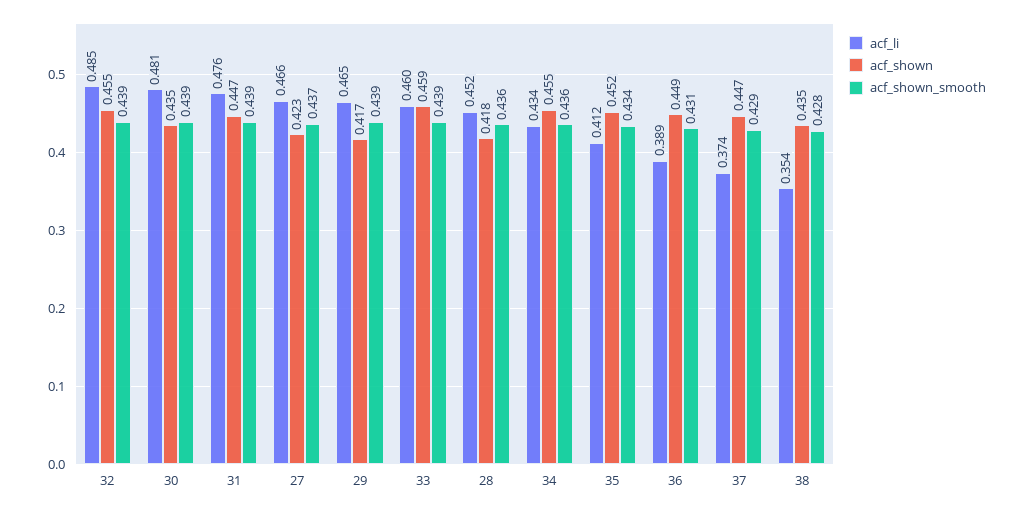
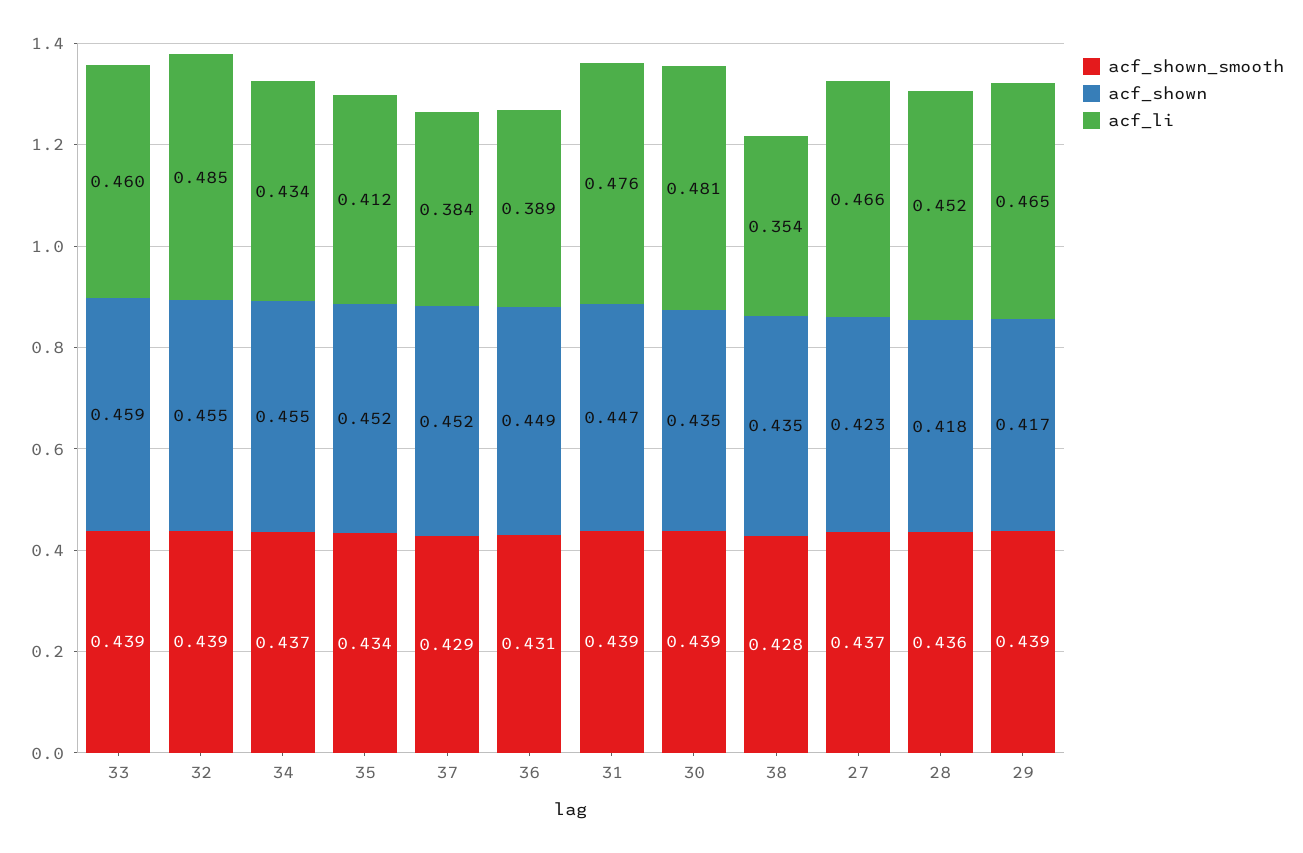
acf_shown_smooth, 34: 0.436 -> 0.437
acf_li, 37: 0.374 -> 0.384
acf_shown, 37: 0.447 -> 0.452

